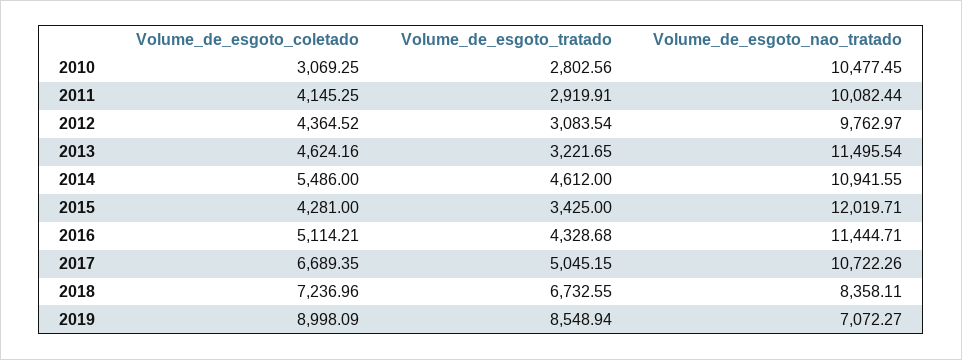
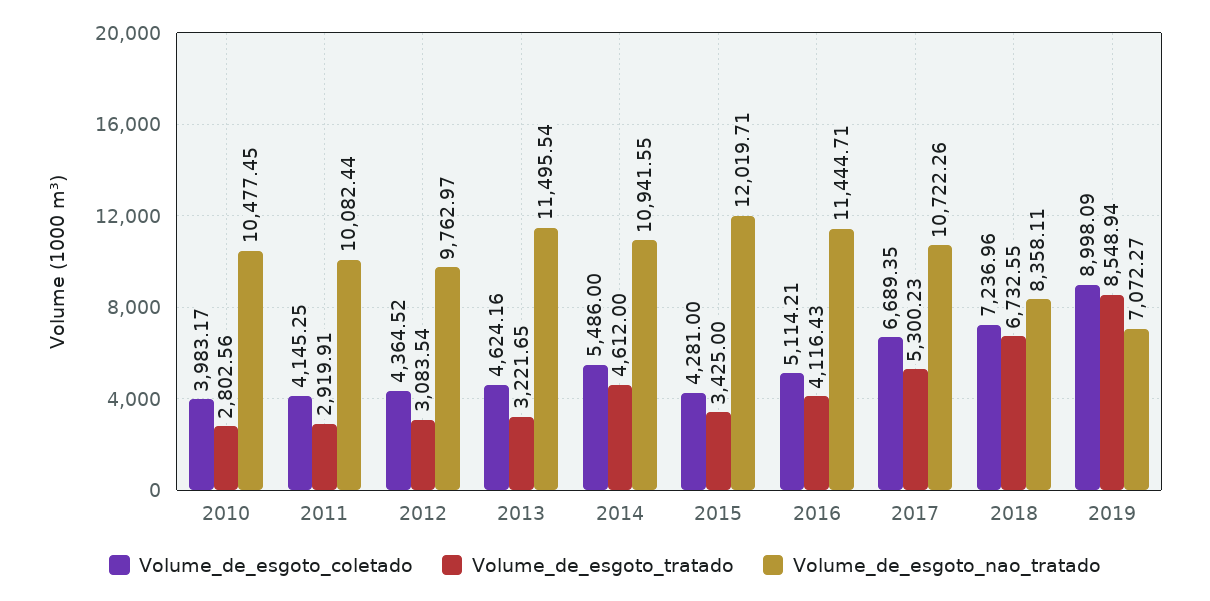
Volume_de_esgoto_coletado, 2010: 3069.25 -> 3983.17
Volume_de_esgoto_tratado, 2016: 4328.68 -> 4116.43
Volume_de_esgoto_tratado, 2017: 5045.15 -> 5300.23

